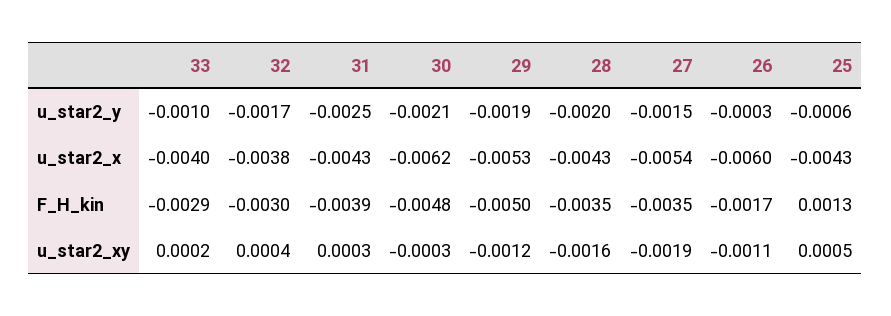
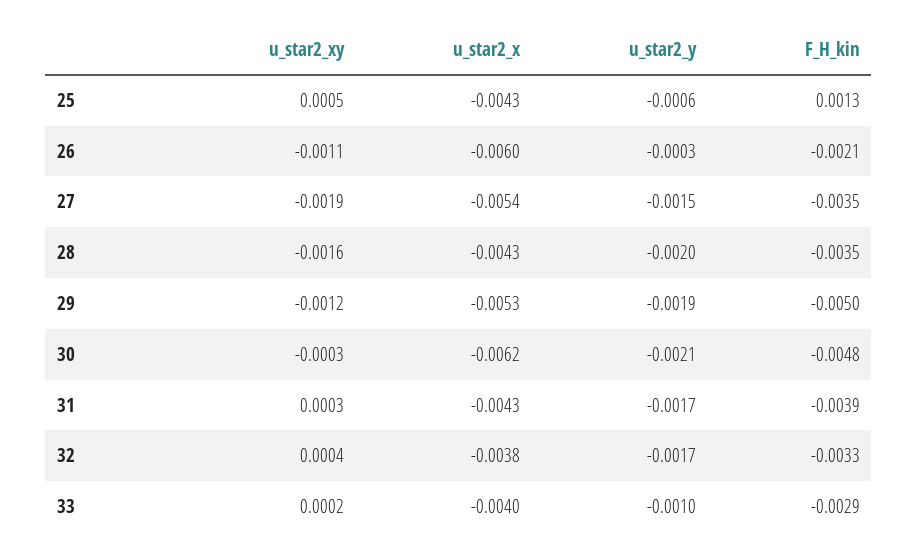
31, u_star2_y: -0.0025 -> -0.0017
32, F_H_kin: -0.003 -> -0.0033
26, F_H_kin: -0.0017 -> -0.0021

